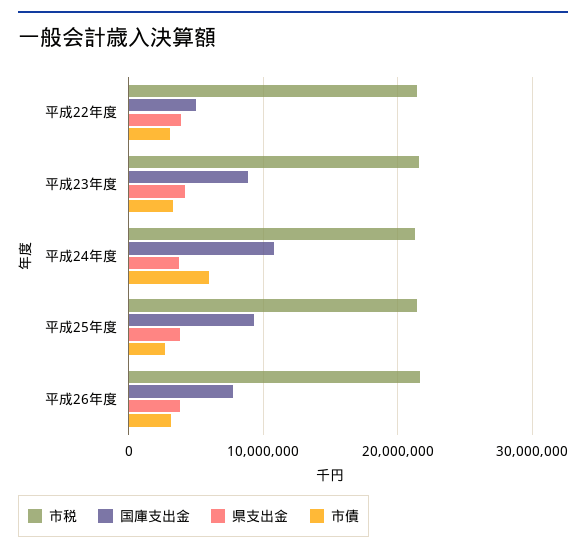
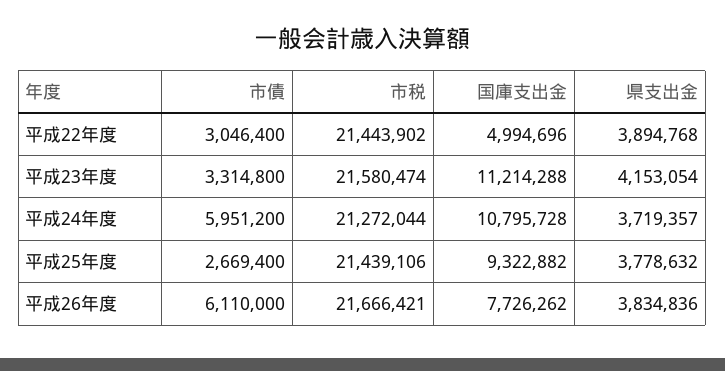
国庫支出金, 平成23年度: 9000000 -> 11214288
市債, 平成26年度: 3000000 -> 6110000

